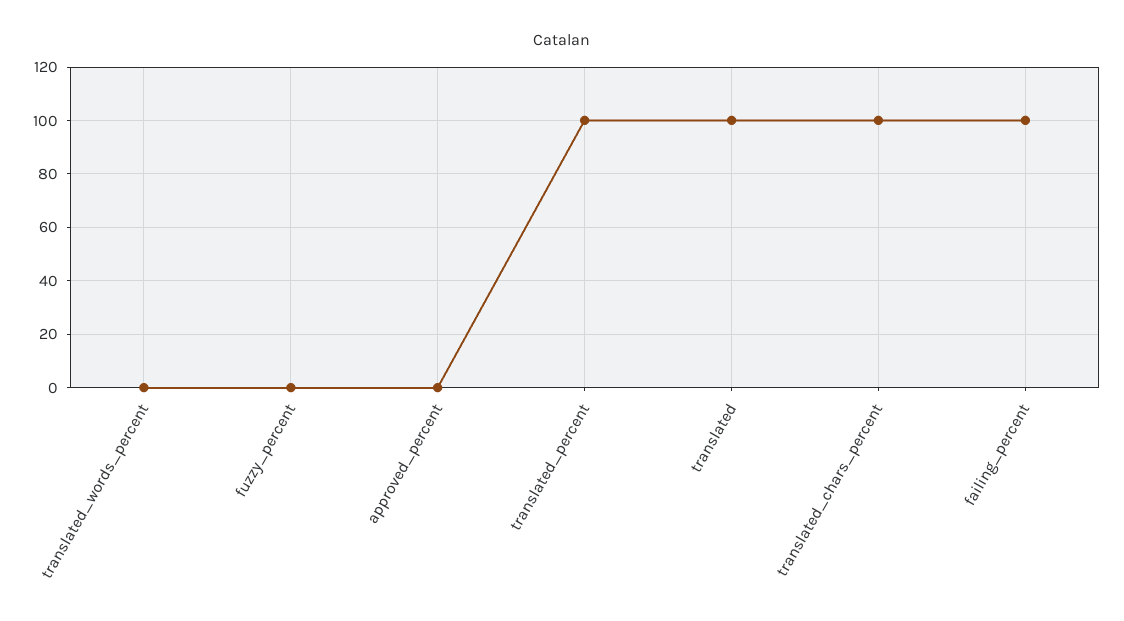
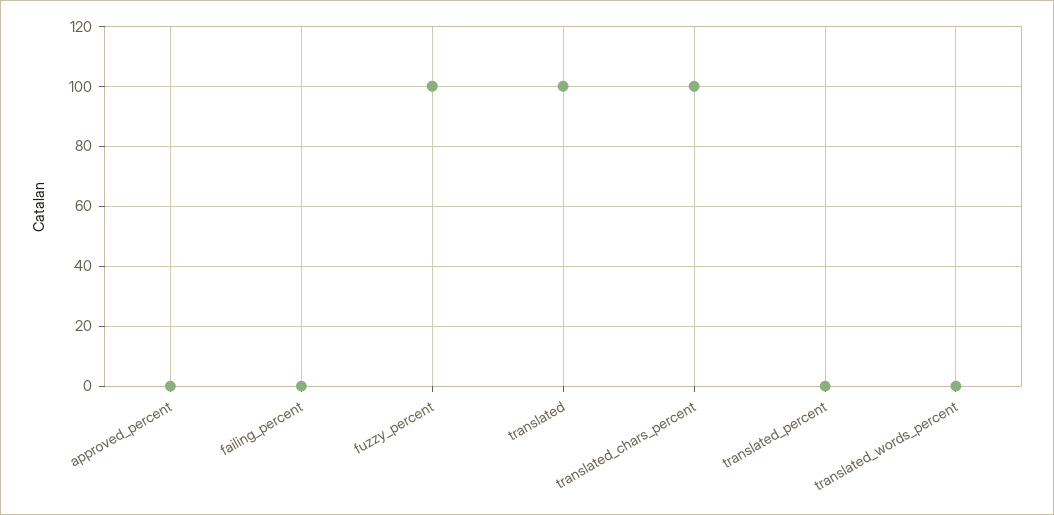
fuzzy_percent: 0 -> 100
translated_percent: 100 -> 0
failing_percent: 100 -> 0

